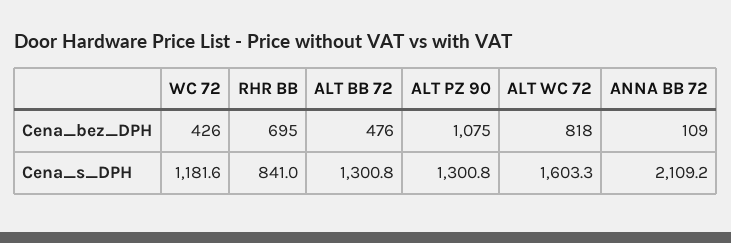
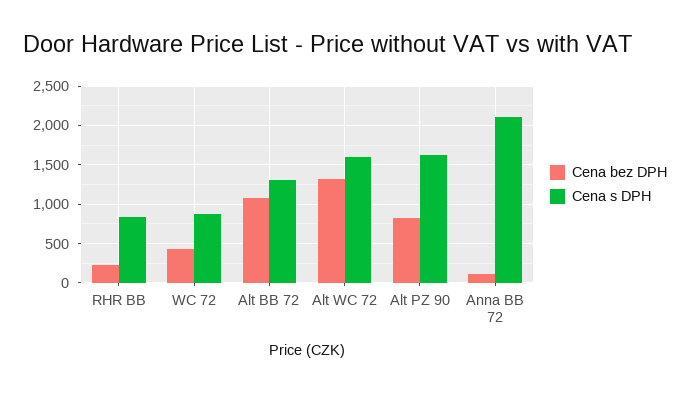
Cena_bez_DPH, RHR BB: 695 -> 200
Cena_bez_DPH, ALT BB 72: 476 -> 1100
Cena_bez_DPH, ALT PZ 90: 1075 -> 800
Cena_bez_DPH, ALT WC 72: 818 -> 1300
Cena_s_DPH, WC 72: 1181.6 -> 900
Cena_s_DPH, ALT PZ 90: 1300.8 -> 1600

